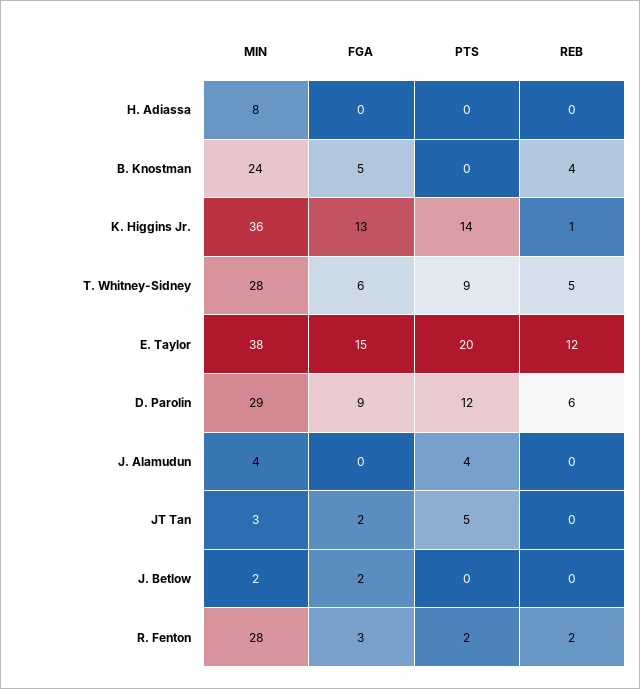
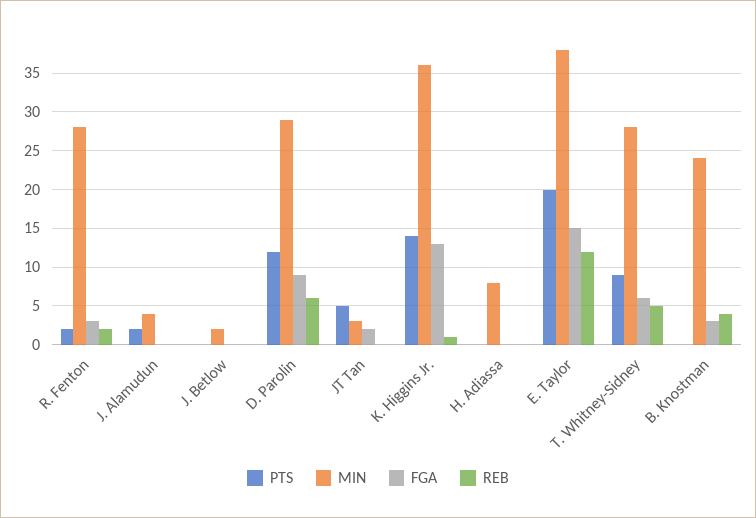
FGA, B. Knostman: 5 -> 3
PTS, J. Alamudun: 4 -> 2
FGA, J. Betlow: 2 -> 0

